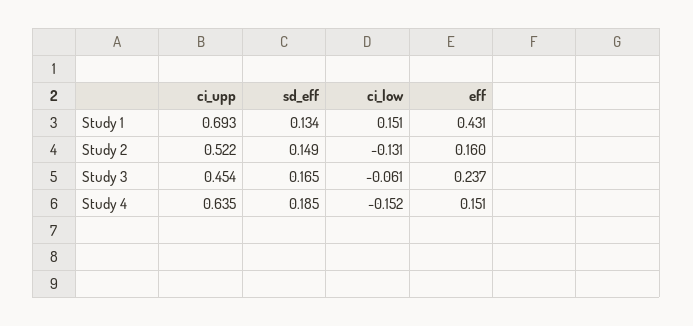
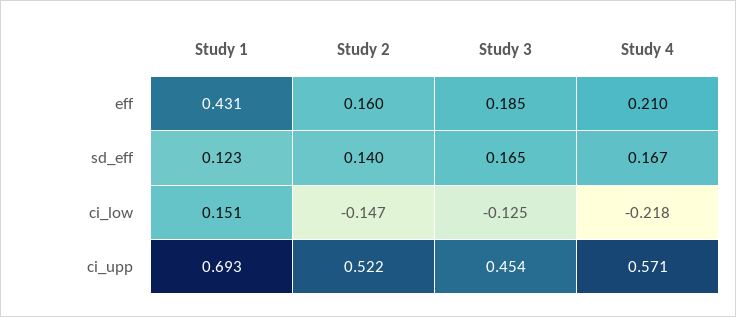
sd_eff, Study 1: 0.134 -> 0.123
sd_eff, Study 2: 0.149 -> 0.14
ci_low, Study 2: -0.131 -> -0.147
ci_low, Study 3: -0.061 -> -0.125
eff, Study 3: 0.237 -> 0.185
ci_upp, Study 4: 0.635 -> 0.571
sd_eff, Study 4: 0.185 -> 0.167
ci_low, Study 4: -0.152 -> -0.218
eff, Study 4: 0.151 -> 0.21

